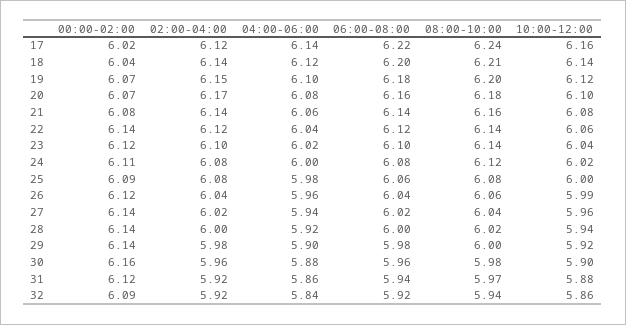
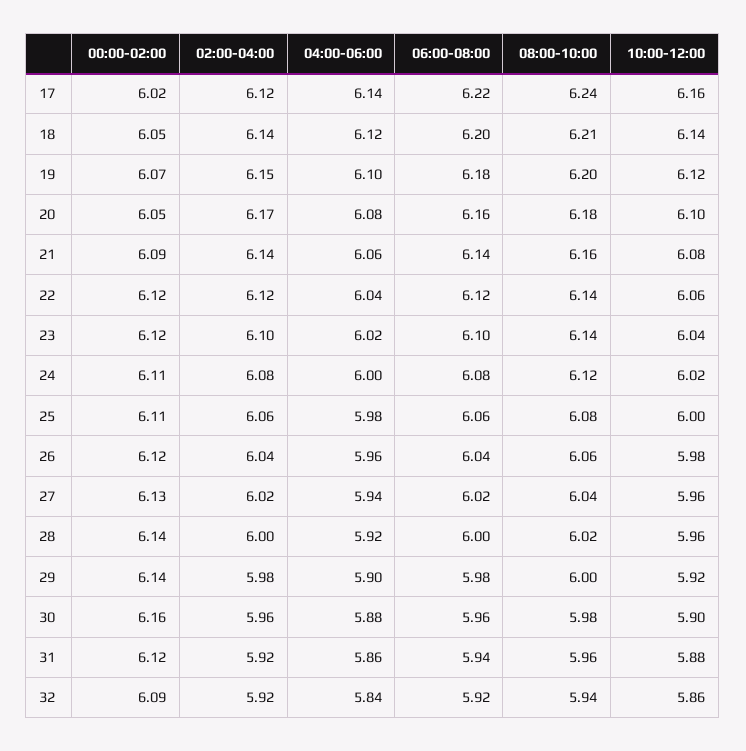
00:00-02:00, 18: 6.04 -> 6.05
00:00-02:00, 20: 6.07 -> 6.05
00:00-02:00, 21: 6.08 -> 6.09
00:00-02:00, 22: 6.14 -> 6.12
00:00-02:00, 25: 6.09 -> 6.11
02:00-04:00, 25: 6.08 -> 6.06
10:00-12:00, 26: 5.99 -> 5.98
00:00-02:00, 27: 6.14 -> 6.13
10:00-12:00, 28: 5.94 -> 5.96
08:00-10:00, 31: 5.97 -> 5.96

